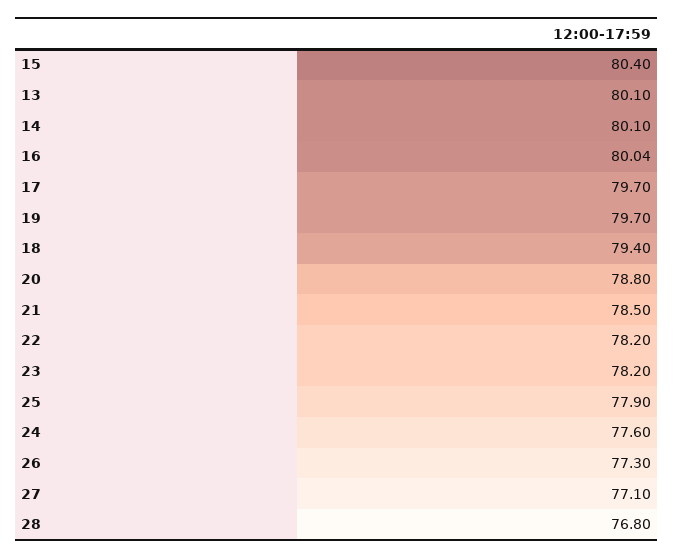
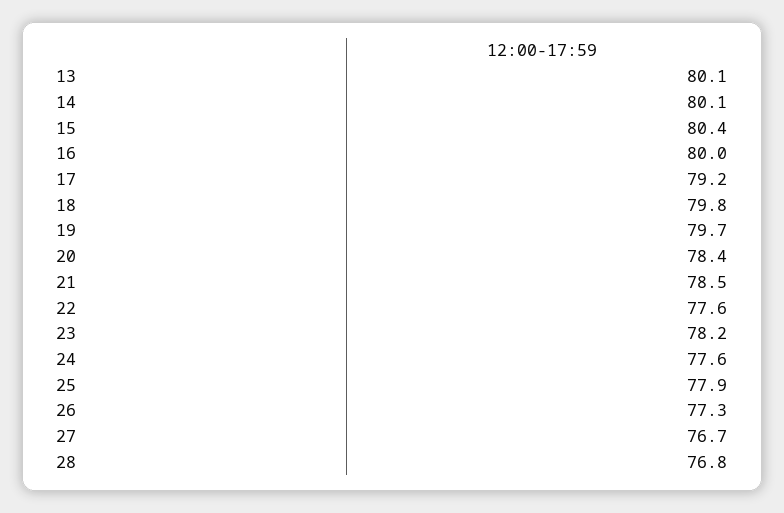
17: 79.7 -> 79.2
18: 79.4 -> 79.8
20: 78.8 -> 78.4
22: 78.2 -> 77.6
27: 77.1 -> 76.7

